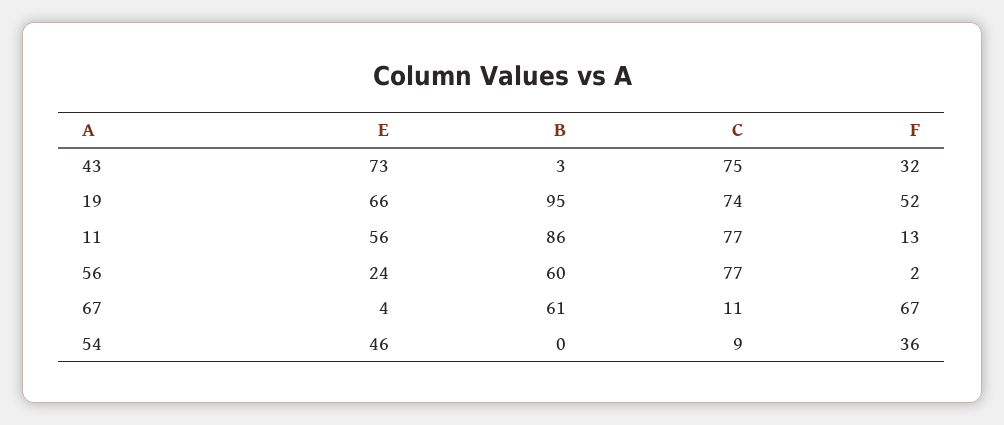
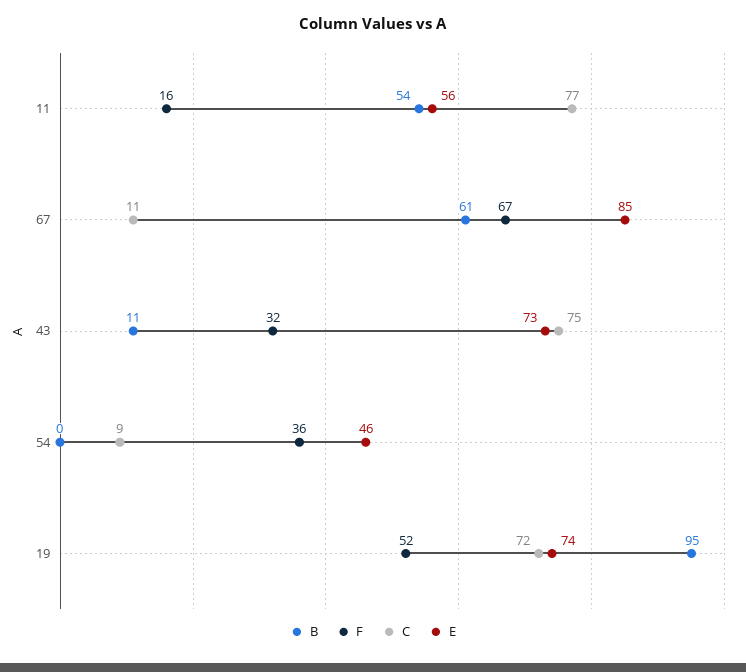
B, 43: 3 -> 11
E, 19: 66 -> 74
C, 19: 74 -> 72
B, 11: 86 -> 54
F, 11: 13 -> 16
E, 56: 24 -> none
B, 56: 60 -> none
C, 56: 77 -> none
F, 56: 2 -> none
E, 67: 4 -> 85

